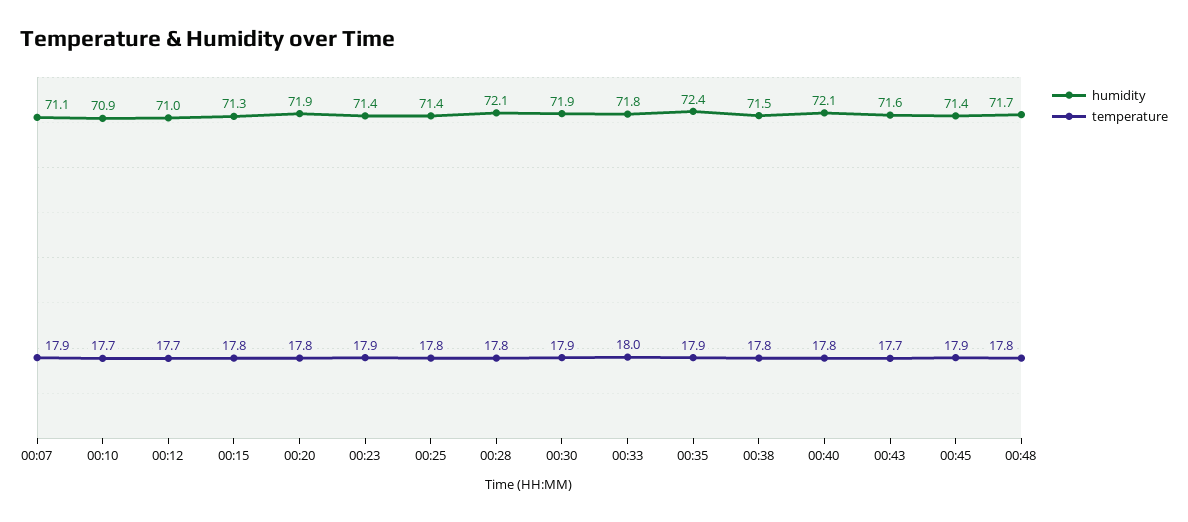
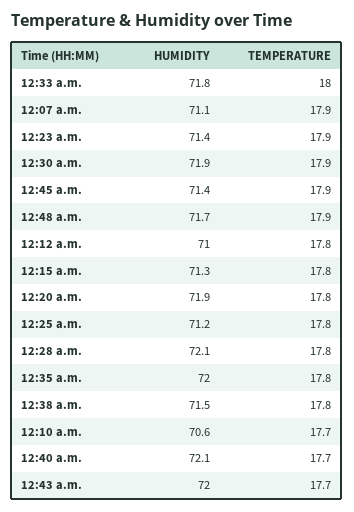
humidity, 00:10: 70.9 -> 70.6
temperature, 00:12: 17.7 -> 17.8
humidity, 00:25: 71.4 -> 71.2
humidity, 00:35: 72.4 -> 72
temperature, 00:35: 17.9 -> 17.8
temperature, 00:40: 17.8 -> 17.7
humidity, 00:43: 71.6 -> 72
temperature, 00:48: 17.8 -> 17.9

